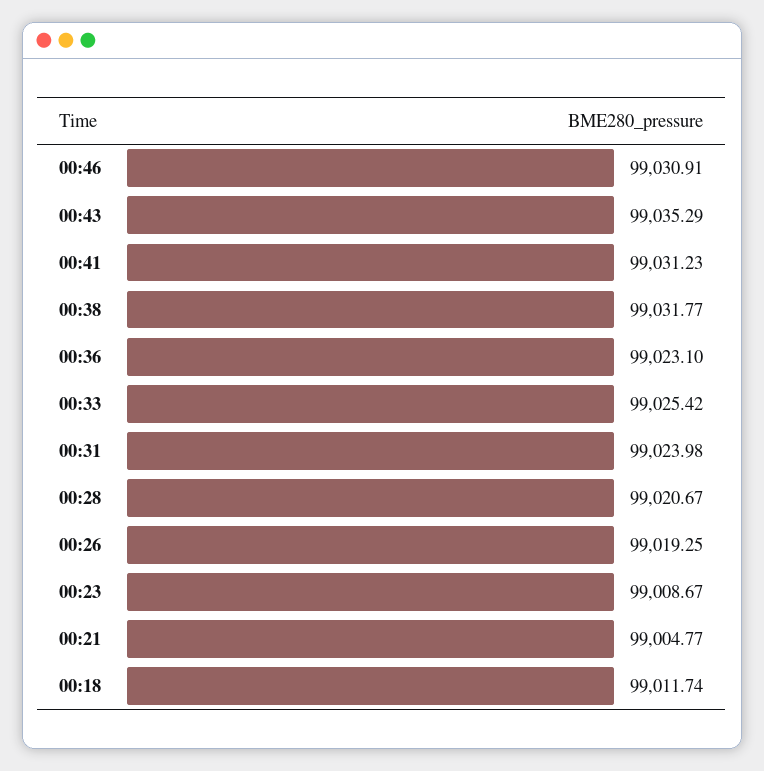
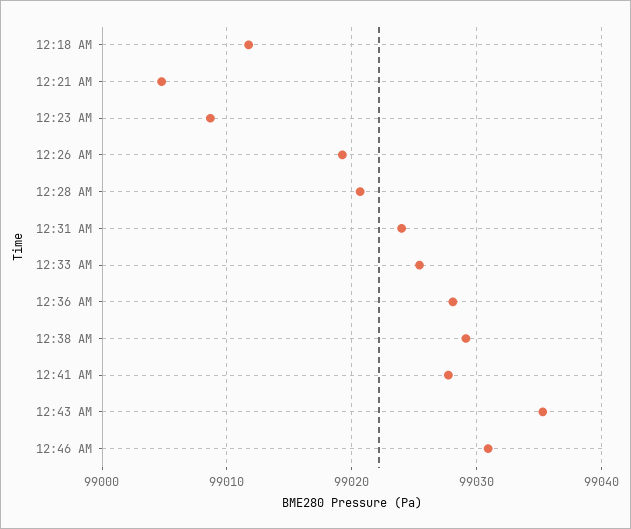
00:41: 99031.23 -> 99028
00:38: 99031.77 -> 99029
00:36: 99023.1 -> 99028

